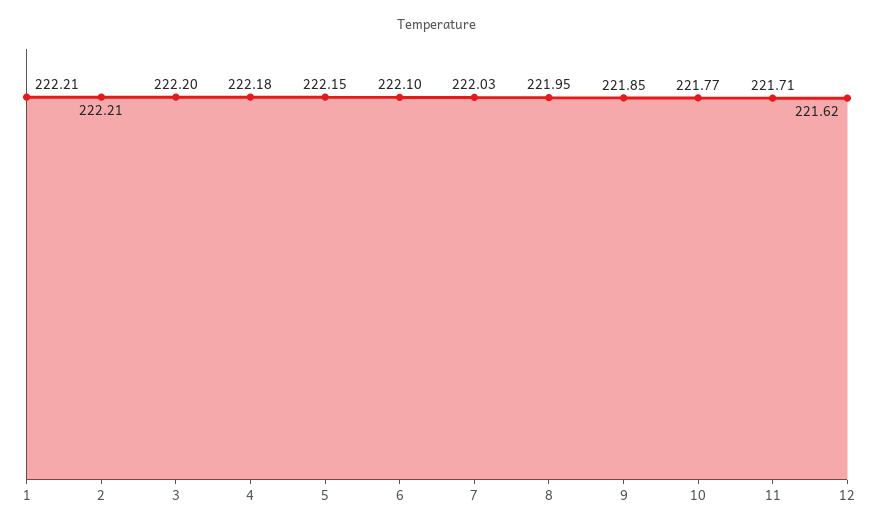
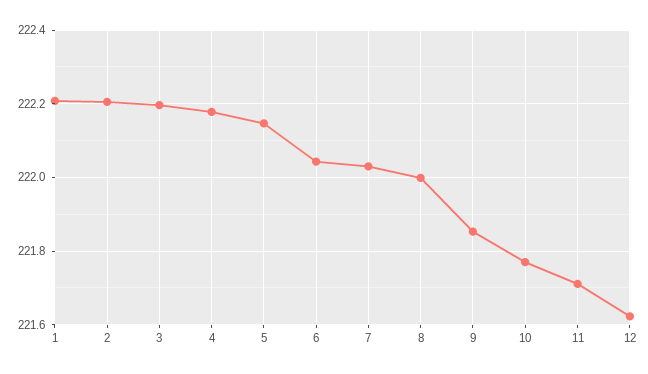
6: 222.1 -> 222.04
8: 221.95 -> 222

